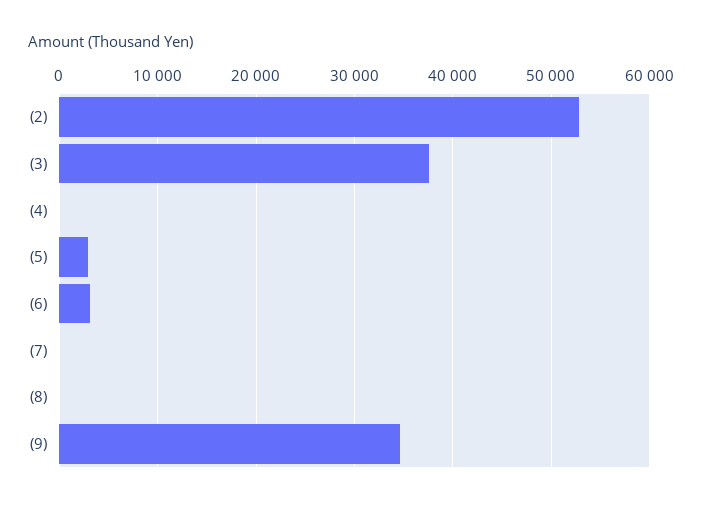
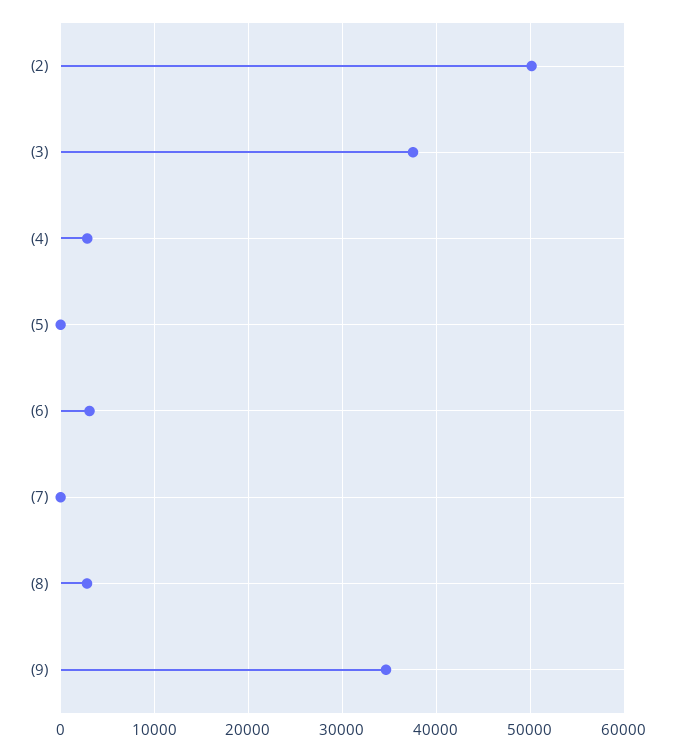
(2): 53000 -> 50000
(4): 0 -> 3000
(5): 3000 -> 0
(8): 0 -> 3000

